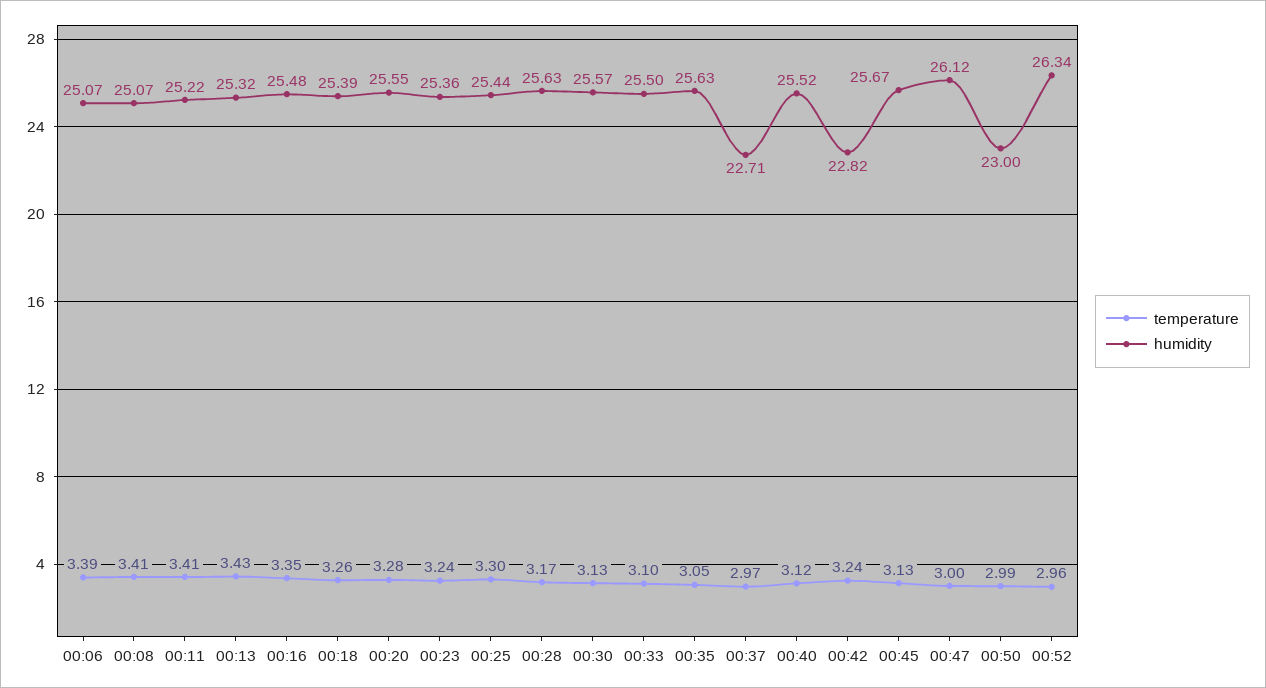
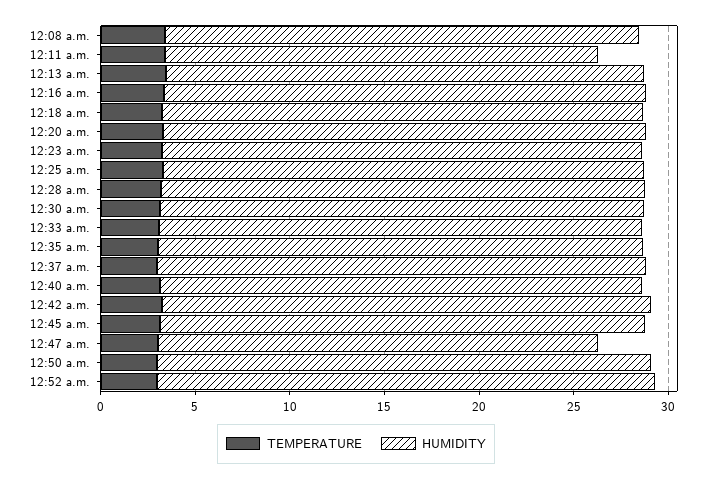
temperature, 00:06: 3.39 -> none
humidity, 00:06: 25.07 -> none
humidity, 00:11: 25.22 -> 23
humidity, 00:37: 22.71 -> 26
humidity, 00:42: 22.82 -> 26
humidity, 00:47: 26.12 -> 23
humidity, 00:50: 23 -> 26

